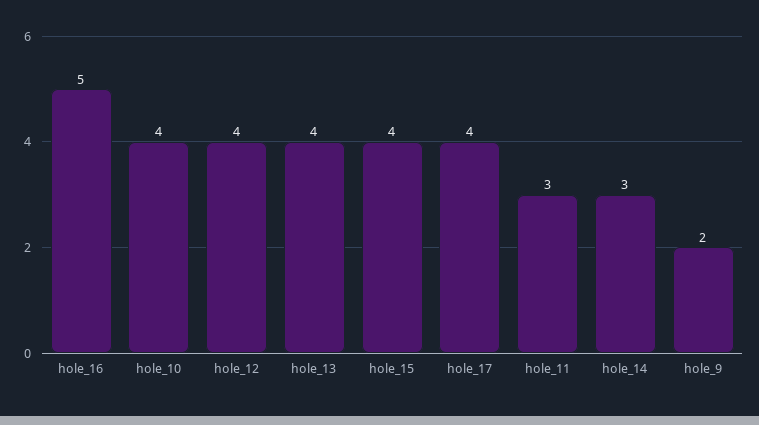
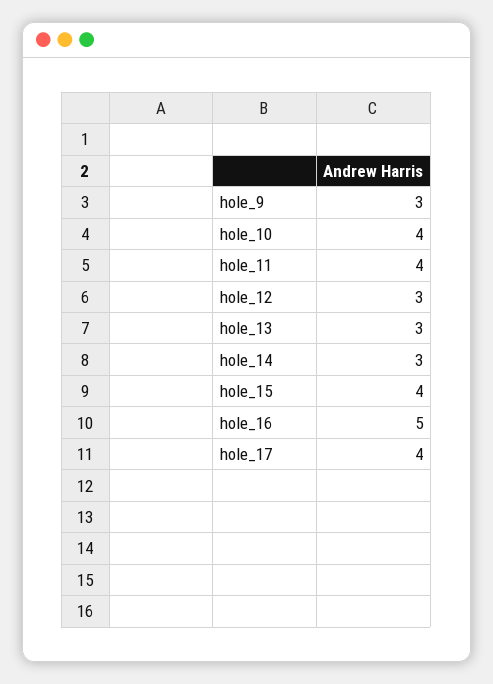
hole_12: 4 -> 3
hole_13: 4 -> 3
hole_11: 3 -> 4
hole_9: 2 -> 3

